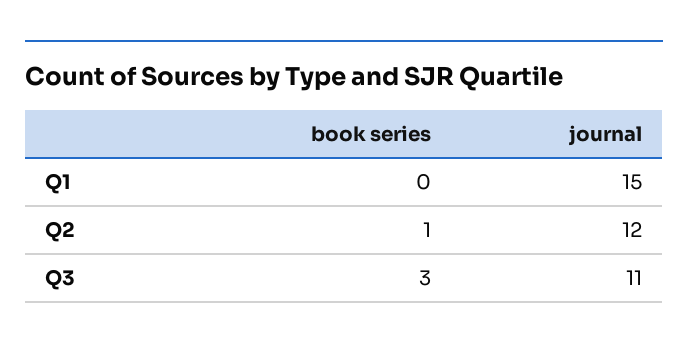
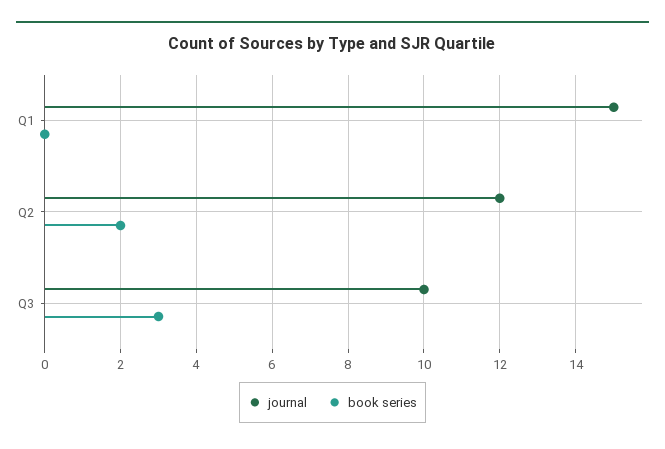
book series, Q2: 1 -> 2
journal, Q3: 11 -> 10

